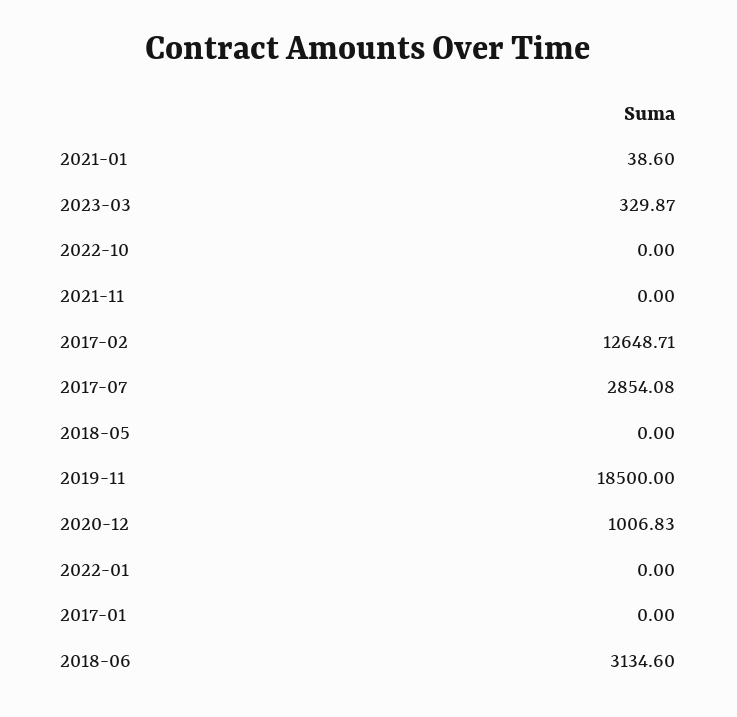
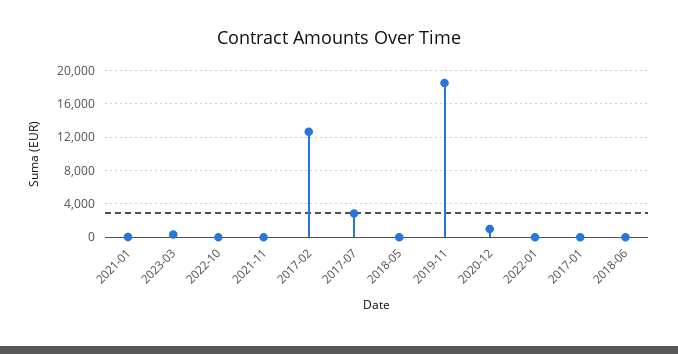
2018-06: 3134.6 -> 0

